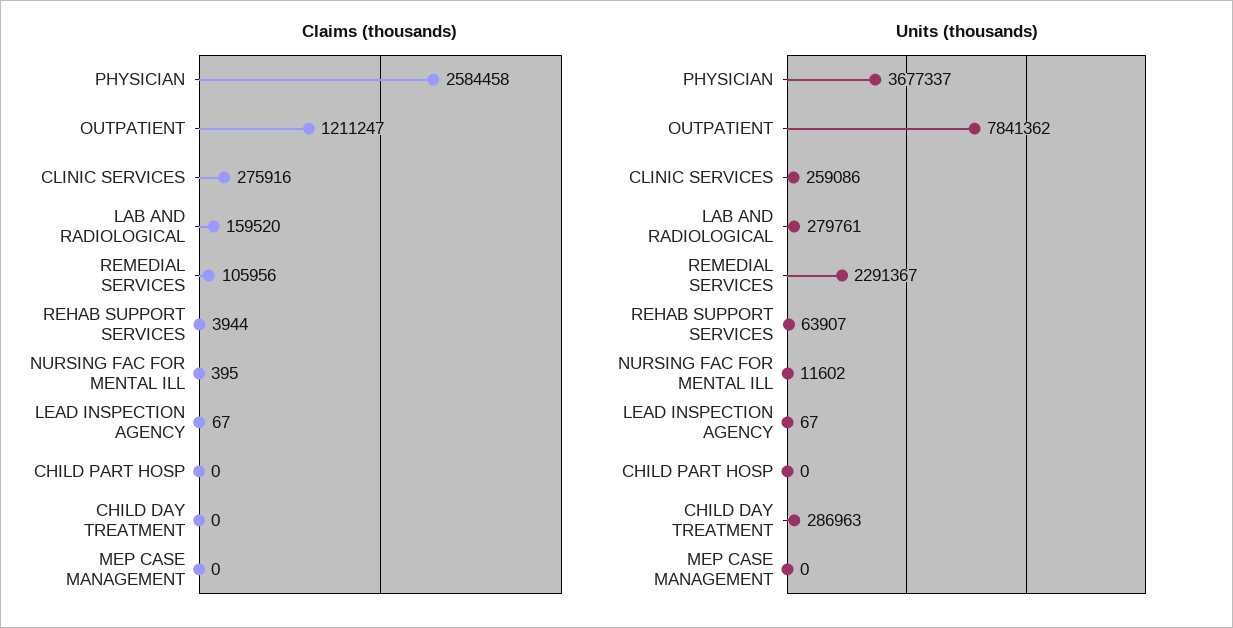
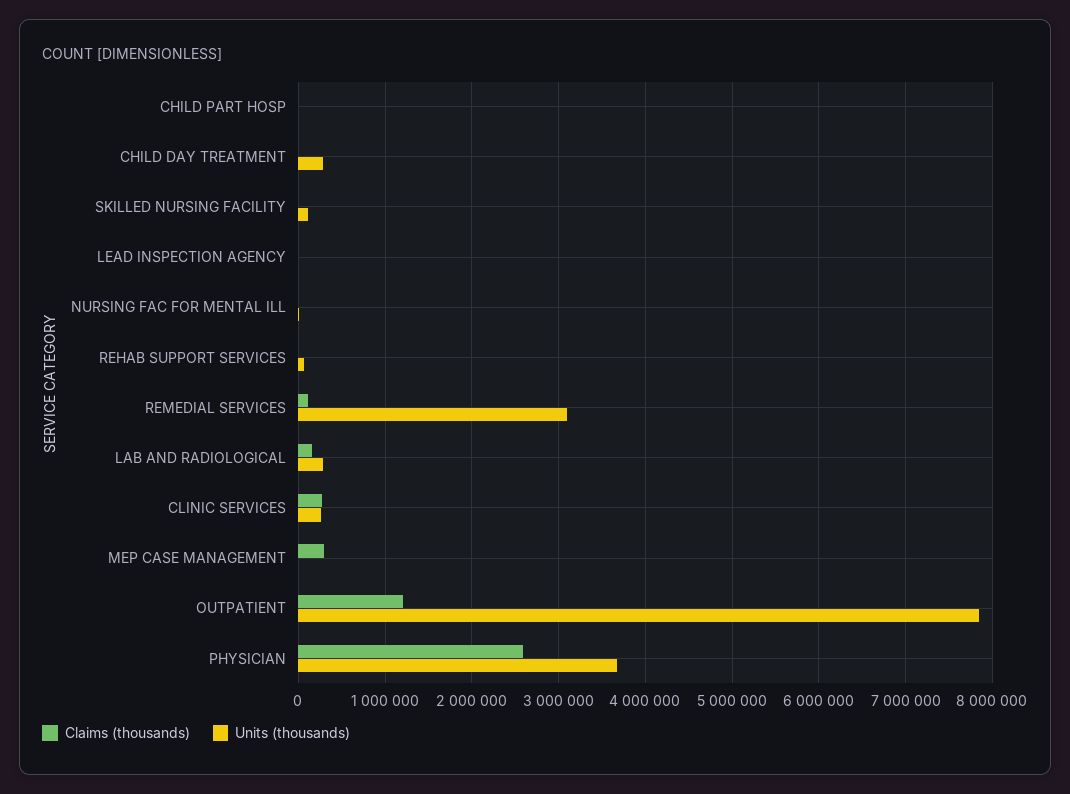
Claims (thousands), MEP CASE MANAGEMENT: 0 -> 300000
Units (thousands), REMEDIAL SERVICES: 2291367 -> 3100000
Claims (thousands), SKILLED NURSING FACILITY: none -> 0
Units (thousands), SKILLED NURSING FACILITY: none -> 100000

